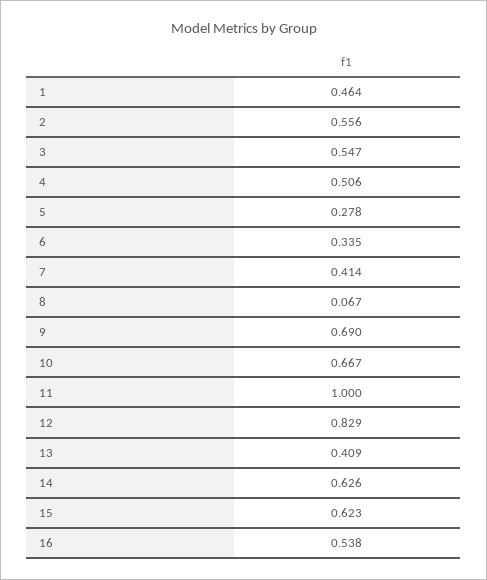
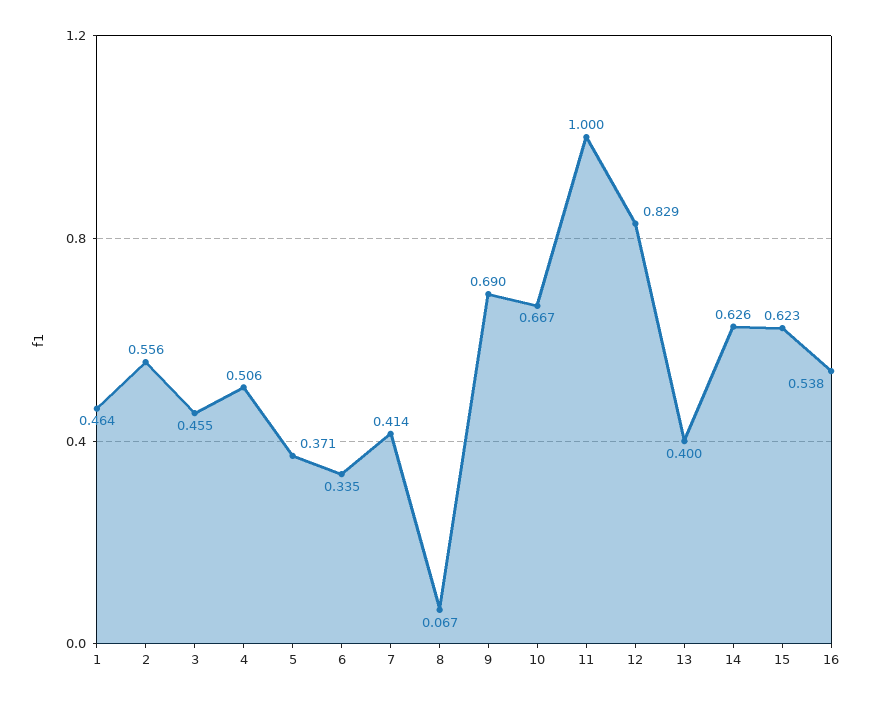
3: 0.547 -> 0.455
5: 0.278 -> 0.371
13: 0.409 -> 0.4

